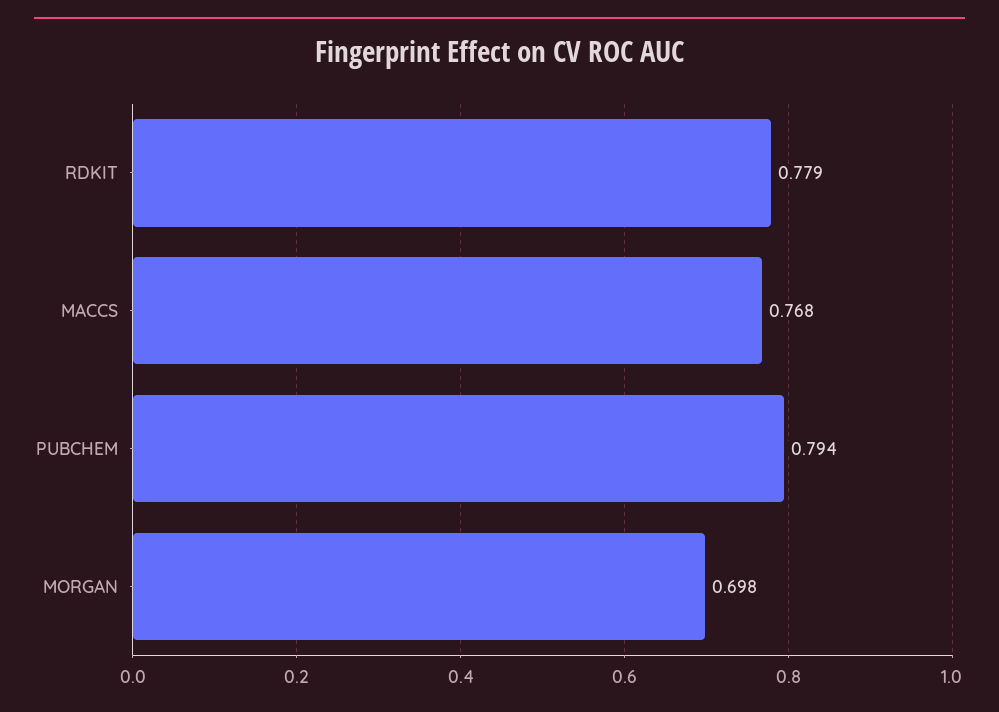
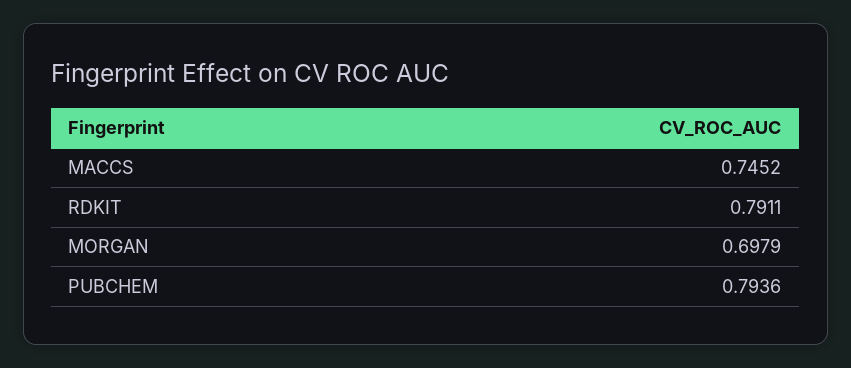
RDKIT: 0.779 -> 0.7911
MACCS: 0.768 -> 0.7452

